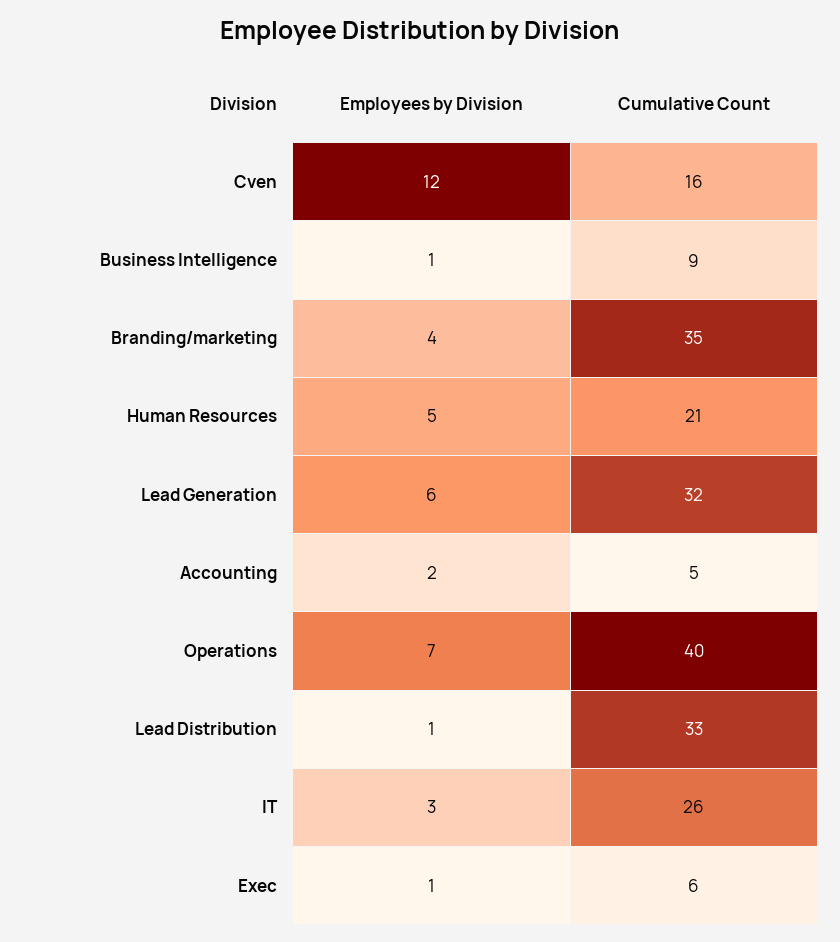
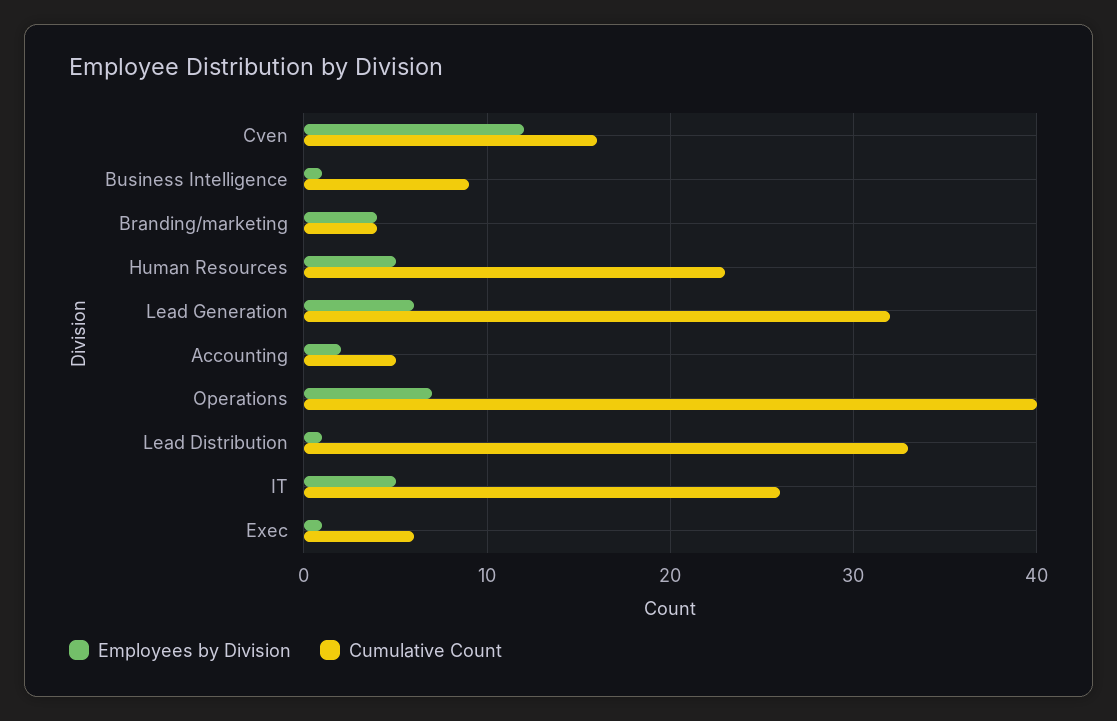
Cumulative Count, Branding/marketing: 35 -> 4
Cumulative Count, Human Resources: 21 -> 23
Employees by Division, IT: 3 -> 5

